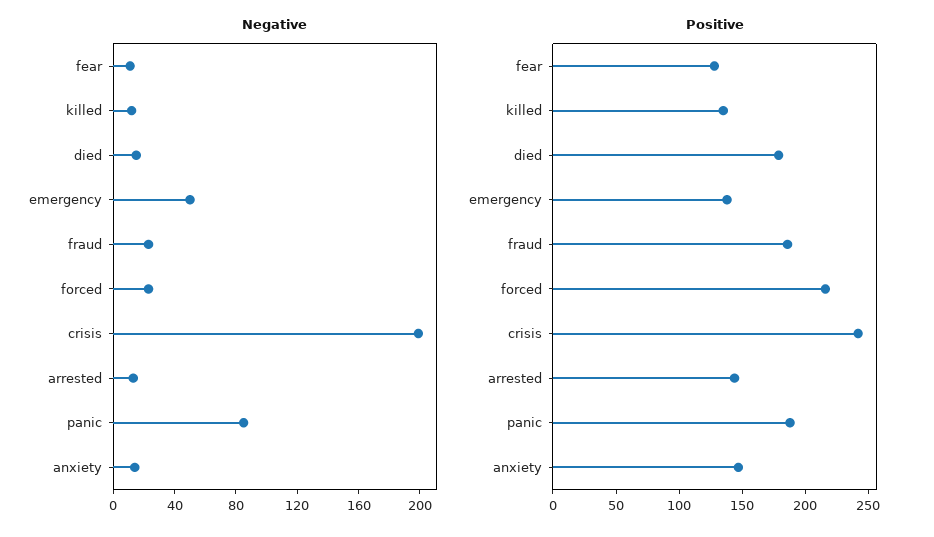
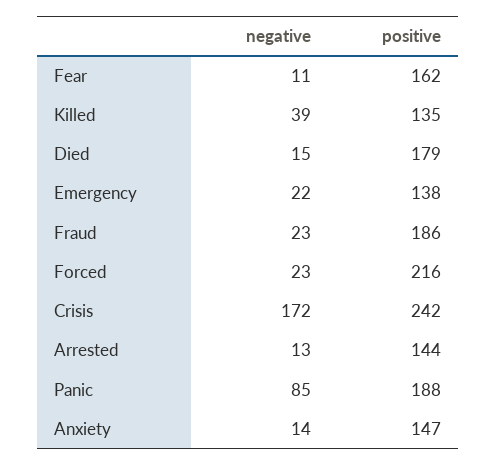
Negative, killed: 10 -> 39
Negative, emergency: 50 -> 22
Negative, crisis: 200 -> 172
Positive, fear: 130 -> 162

